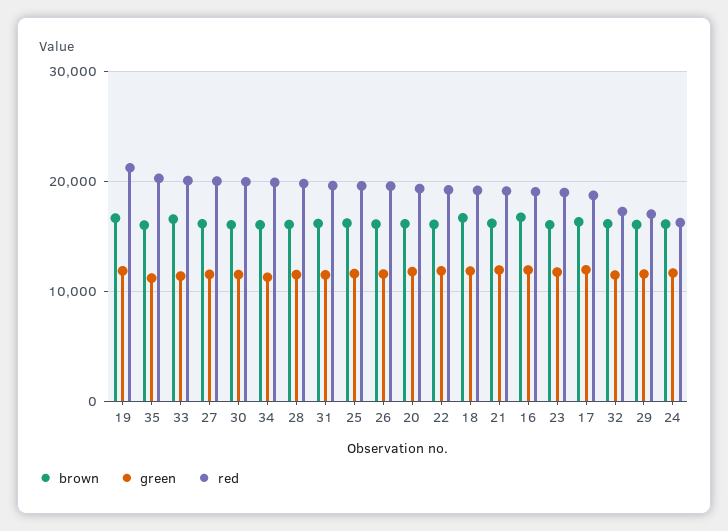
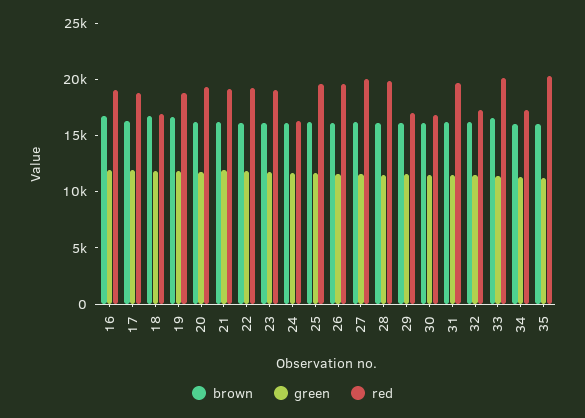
red, 19: 21000 -> 19000
red, 30: 20000 -> 17000
red, 34: 20000 -> 17000
red, 18: 19000 -> 17000

